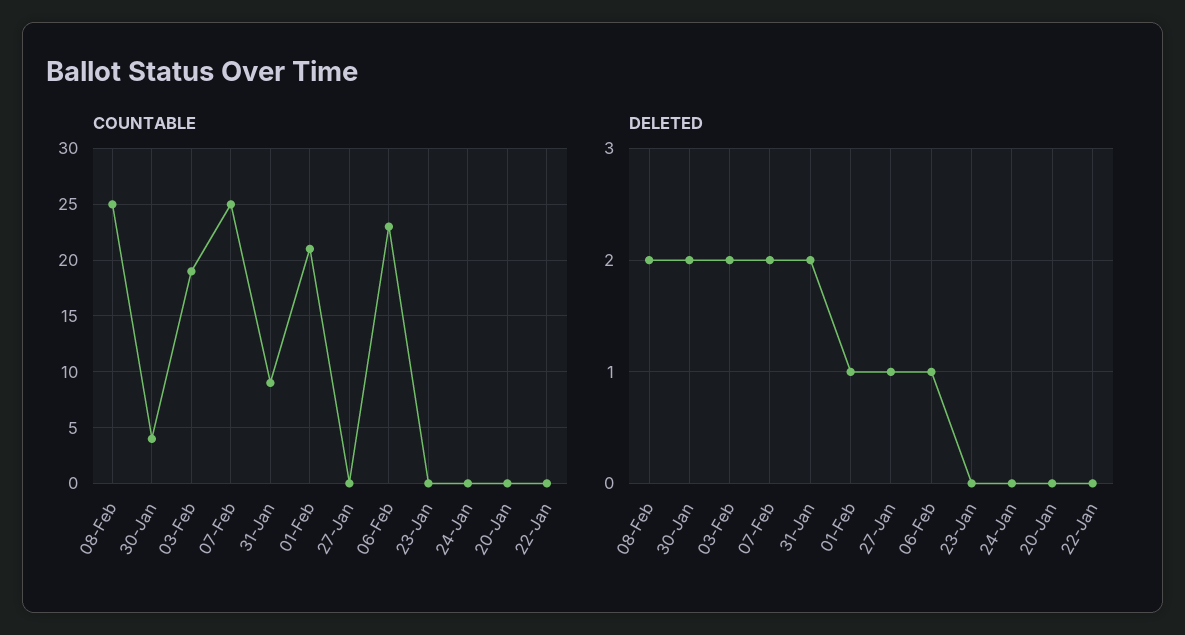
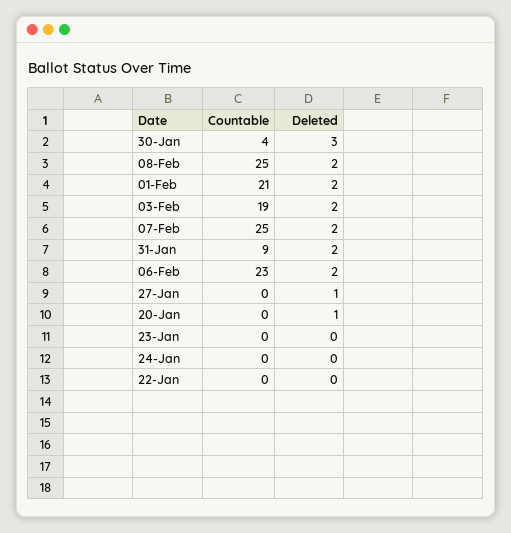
DELETED, 30-Jan: 2 -> 3
DELETED, 01-Feb: 1 -> 2
DELETED, 06-Feb: 1 -> 2
DELETED, 20-Jan: 0 -> 1

